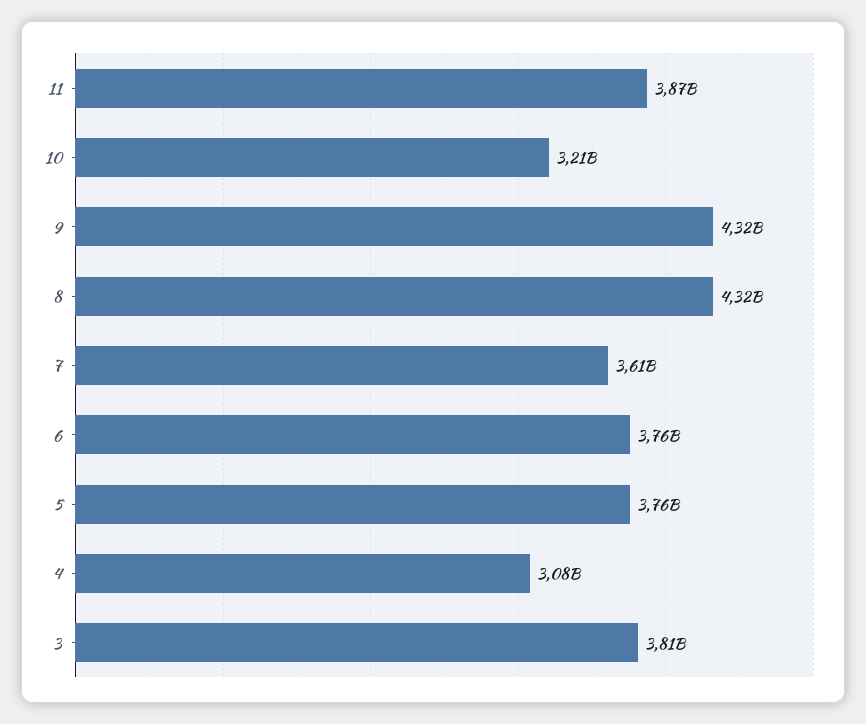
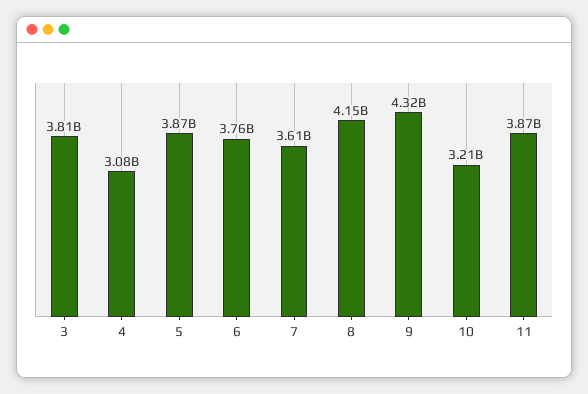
8: 4320000000 -> 4150000000
5: 3760000000 -> 3870000000

